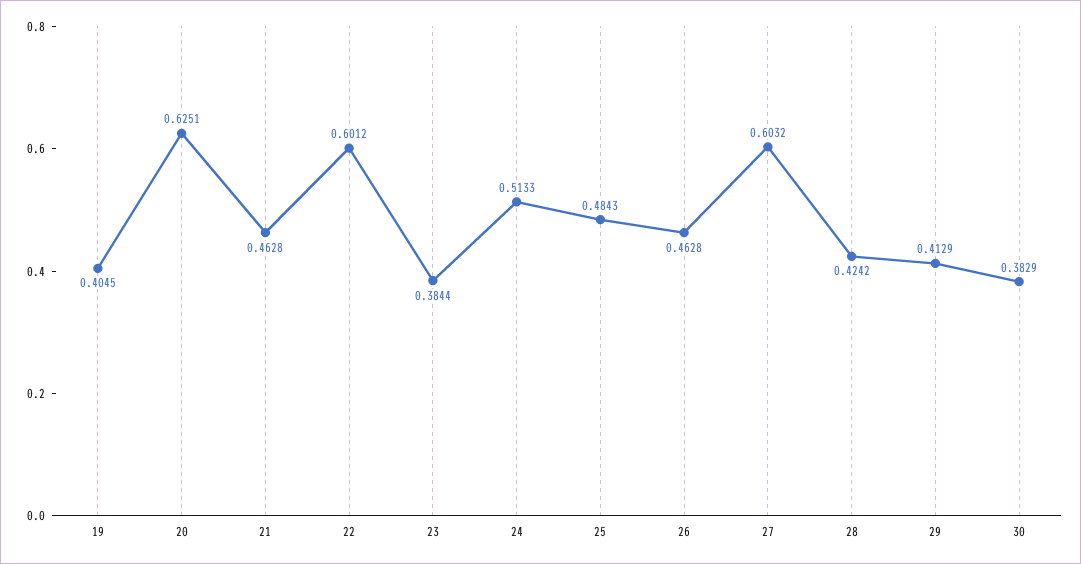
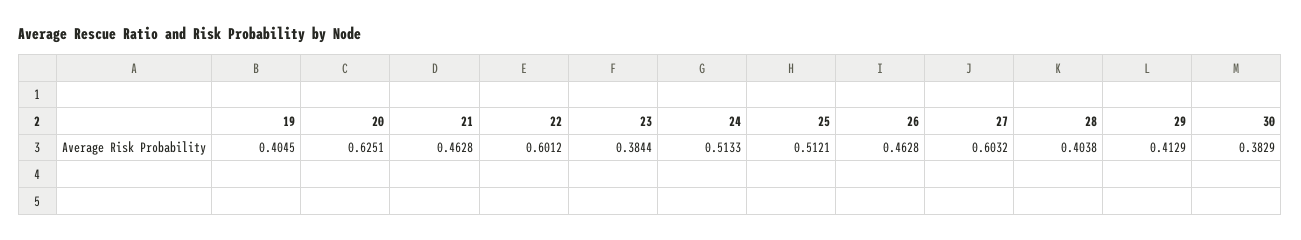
25: 0.4843 -> 0.5121
28: 0.4242 -> 0.4038

